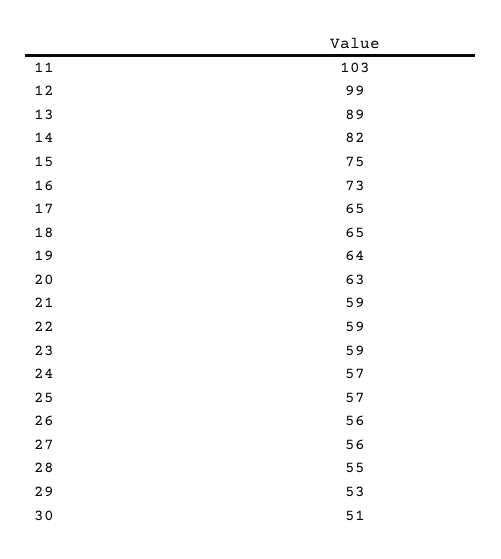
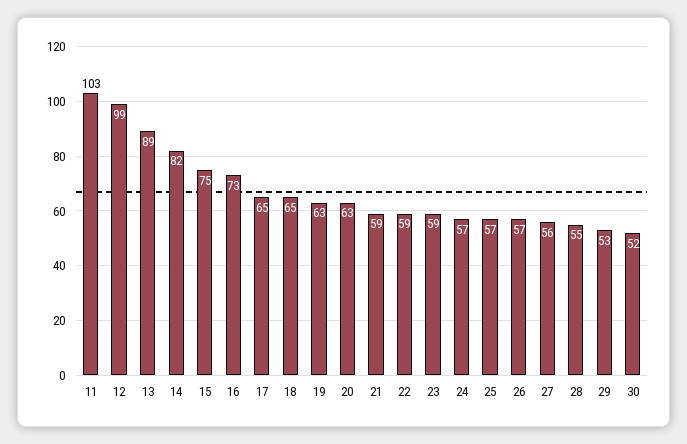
19: 64 -> 63
26: 56 -> 57
30: 51 -> 52

